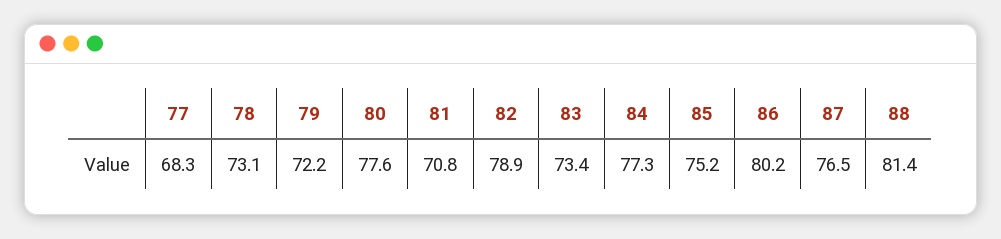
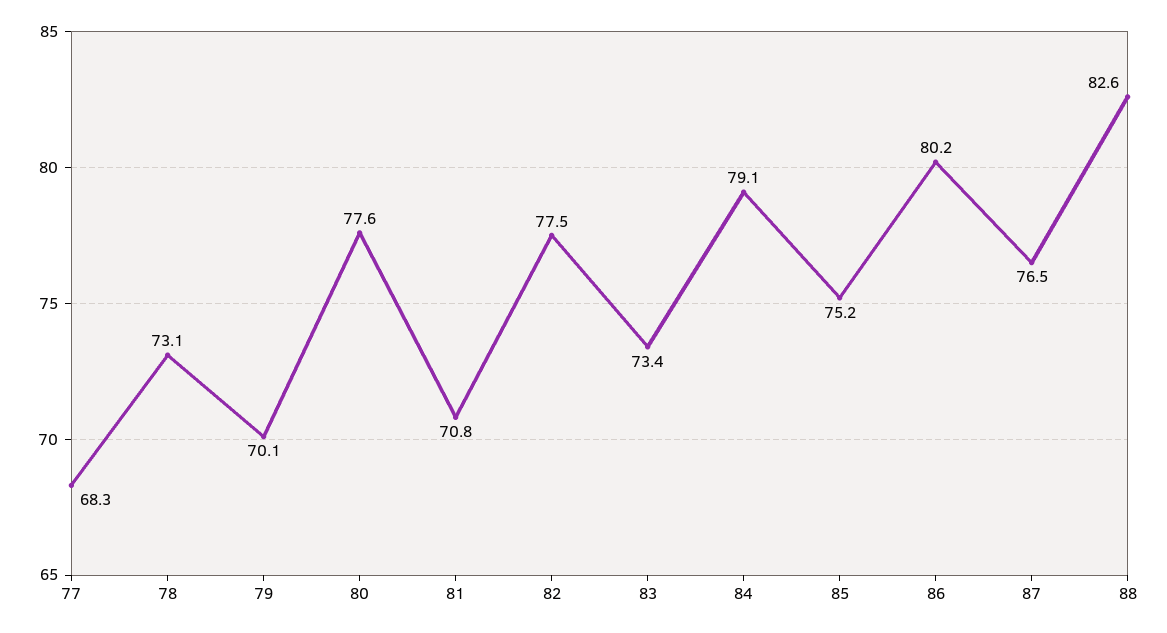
79: 72.2 -> 70.1
82: 78.9 -> 77.5
84: 77.3 -> 79.1
88: 81.4 -> 82.6

